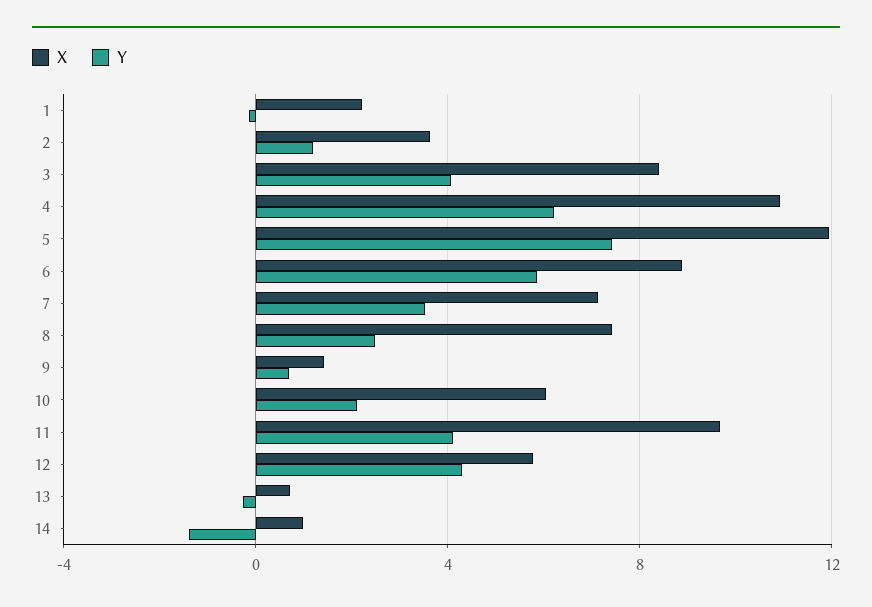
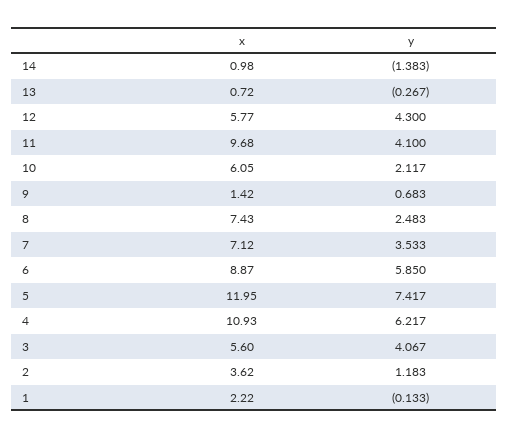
X, 3: 8.5 -> 5.6

